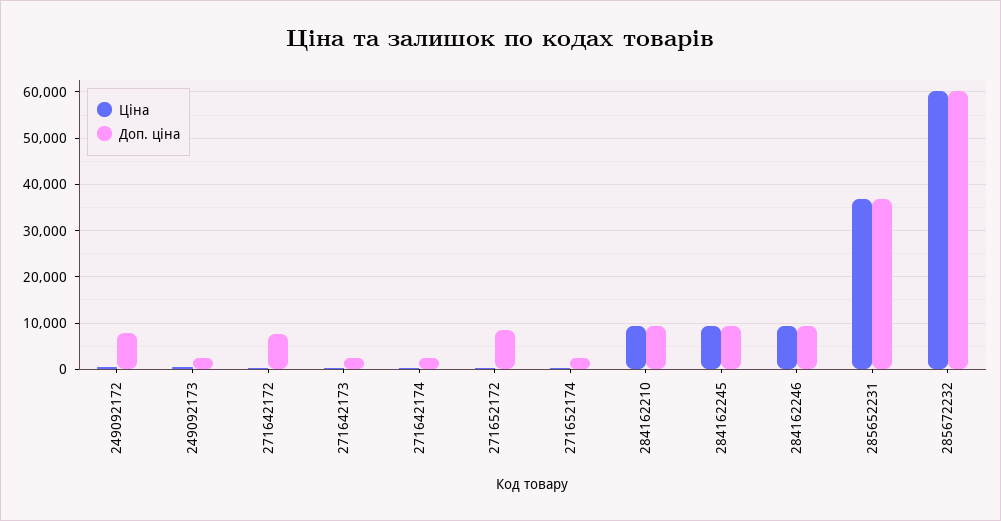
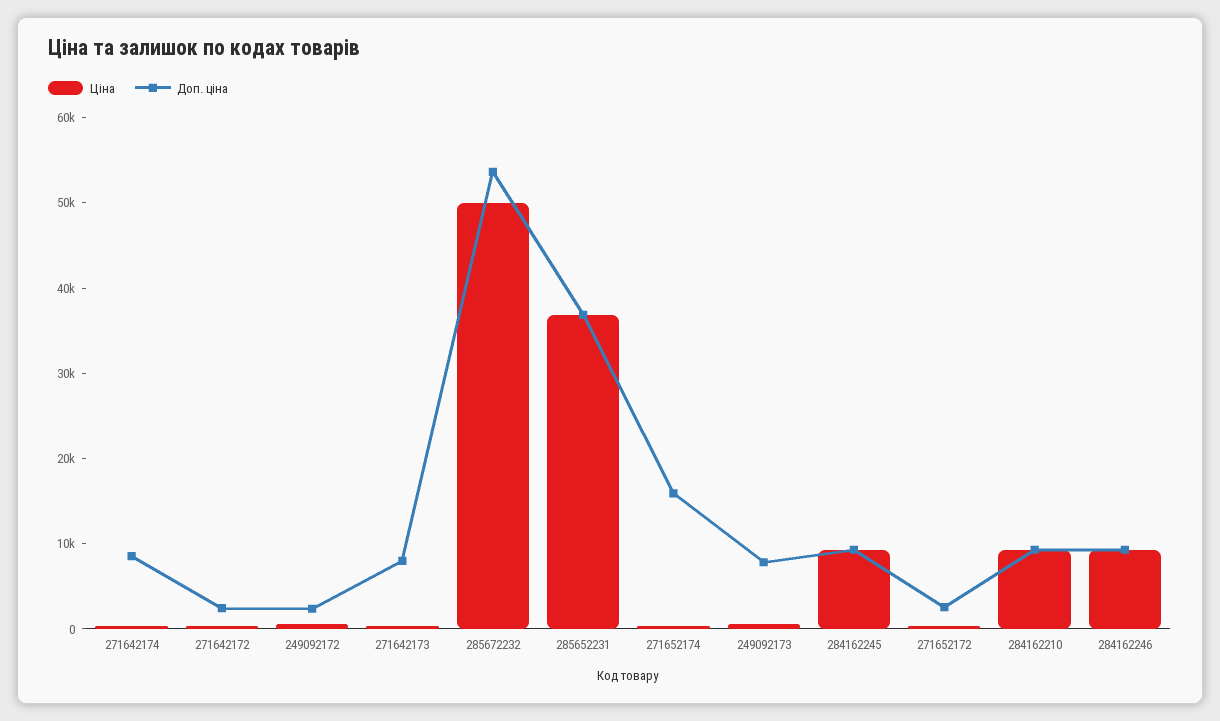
Доп. ціна, 249092172: 8000 -> 2000
Доп. ціна, 249092173: 2000 -> 8000
Доп. ціна, 271642172: 8000 -> 2000
Доп. ціна, 271642173: 2000 -> 8000
Доп. ціна, 271642174: 2000 -> 8000
Доп. ціна, 271652172: 8000 -> 2000
Доп. ціна, 271652174: 2000 -> 16000
Ціна, 285672232: 60000 -> 50000
Доп. ціна, 285672232: 60000 -> 54000

